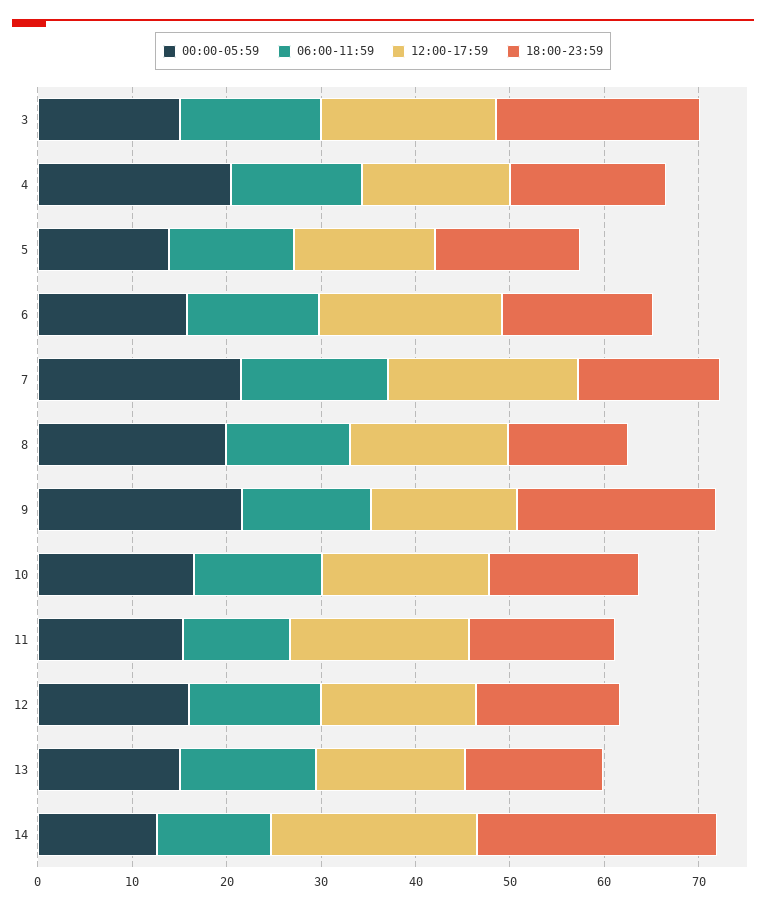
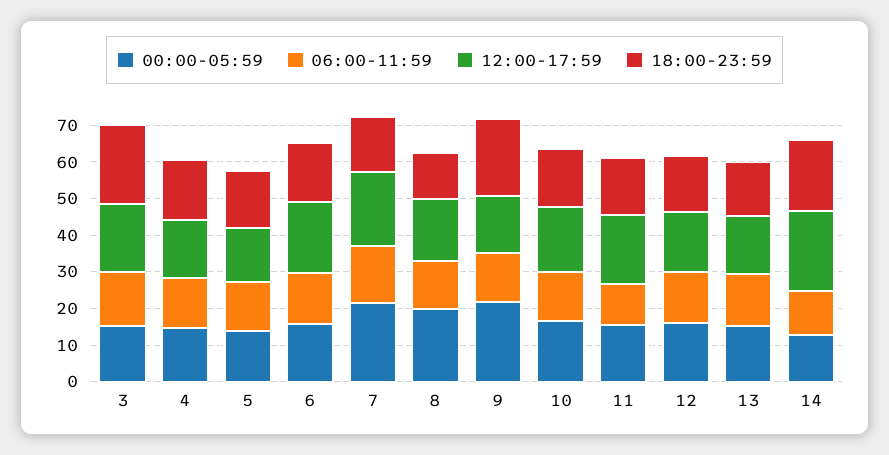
00:00-05:59, 4: 20 -> 15
18:00-23:59, 14: 26 -> 20

